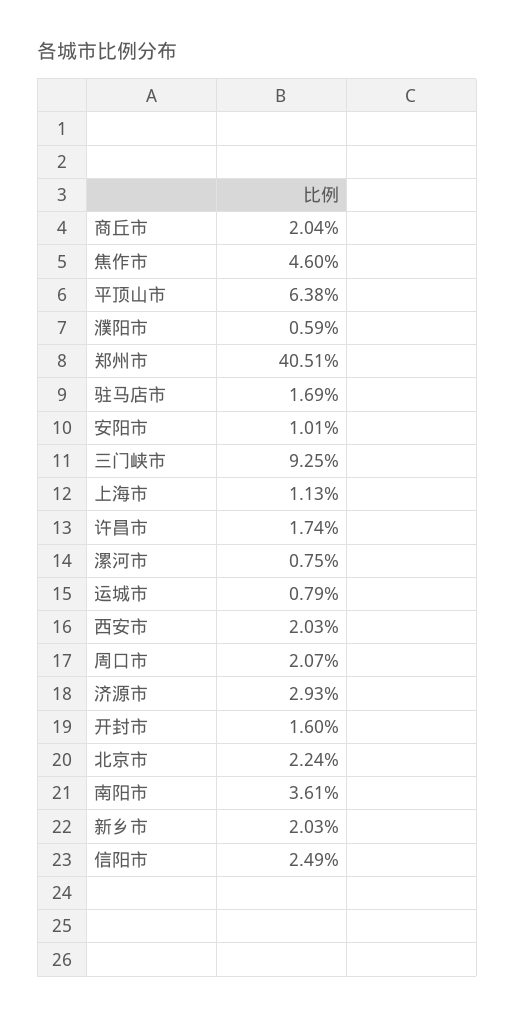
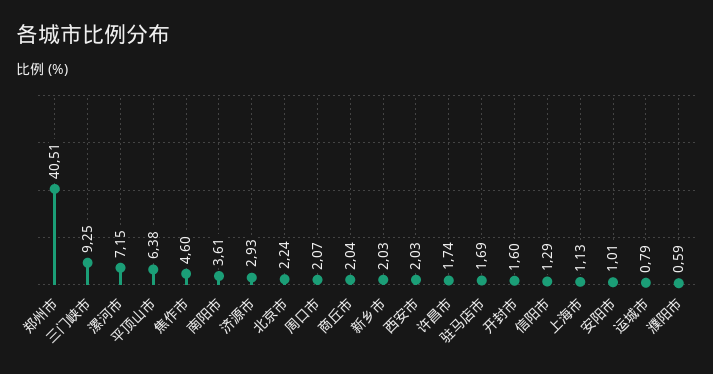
漯河市: 0.75 -> 7.15
信阳市: 2.49 -> 1.29

